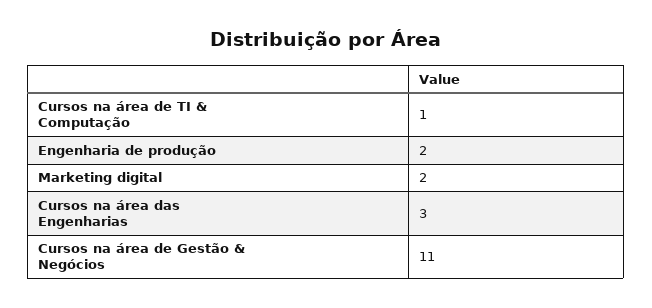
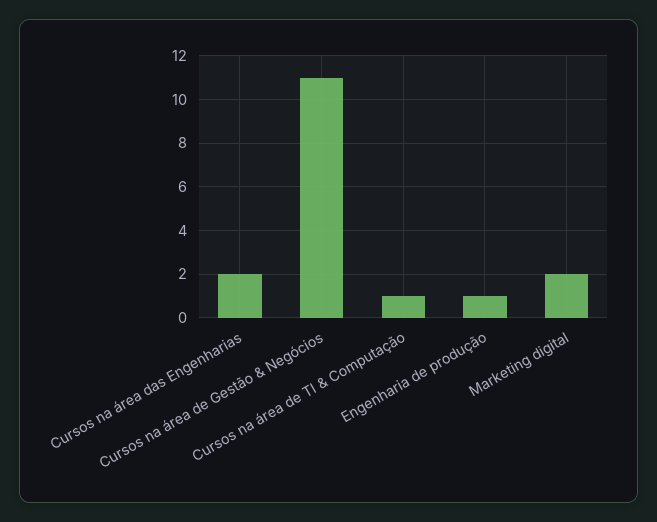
Engenharia de produção: 2 -> 1
Cursos na área das Engenharias: 3 -> 2

